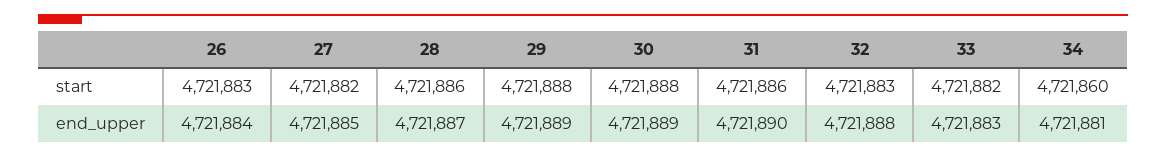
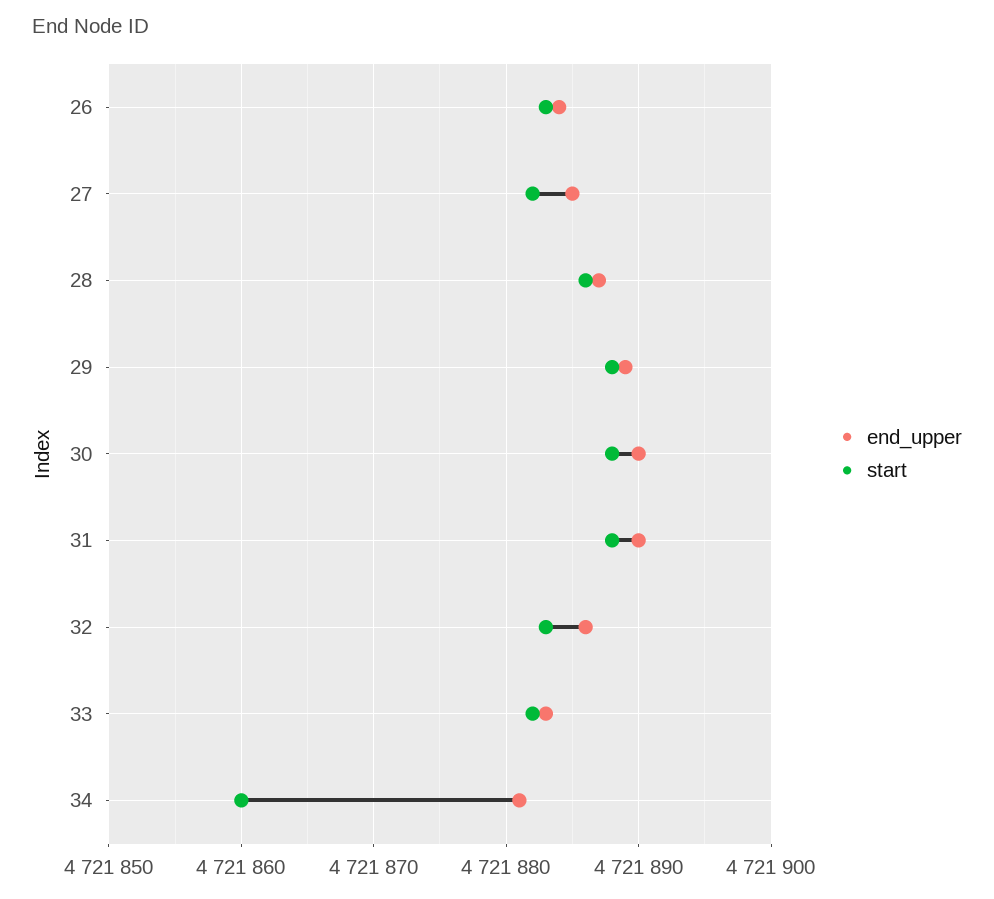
start, 31: 4721886 -> 4721888
end_upper, 30: 4721889 -> 4721890
end_upper, 32: 4721888 -> 4721886

